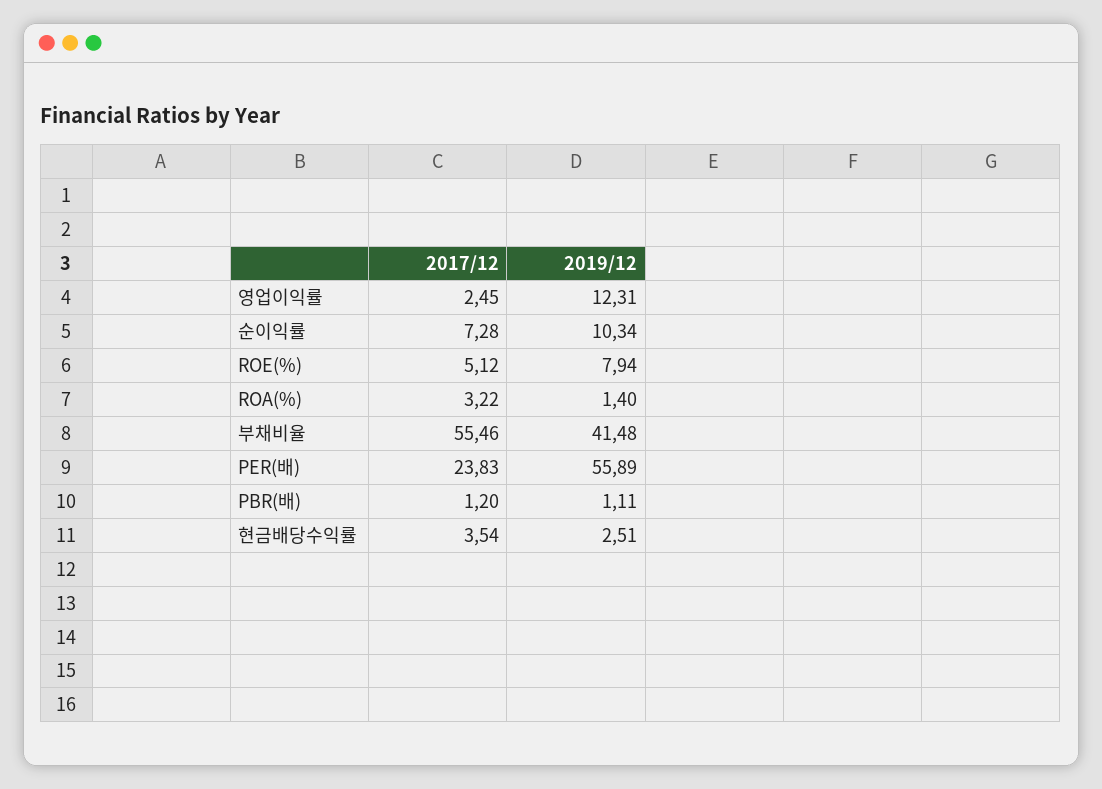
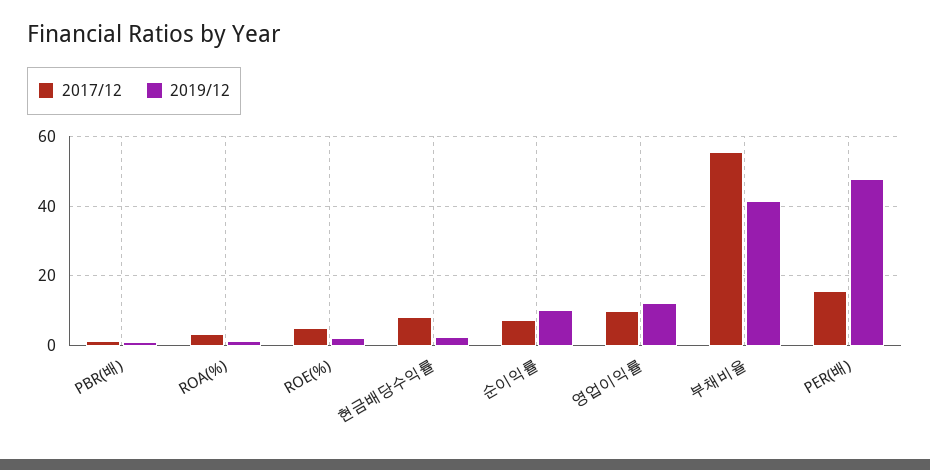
2017/12, 영업이익률: 2.45 -> 10
2019/12, ROE(%): 7.94 -> 2
2017/12, PER(배): 23.83 -> 16
2019/12, PER(배): 55.89 -> 48
2017/12, 현금배당수익률: 3.54 -> 8

